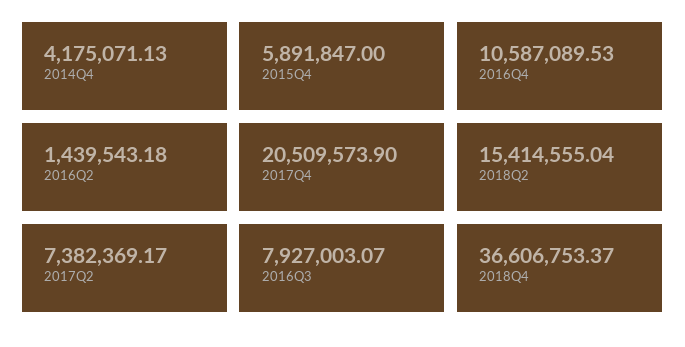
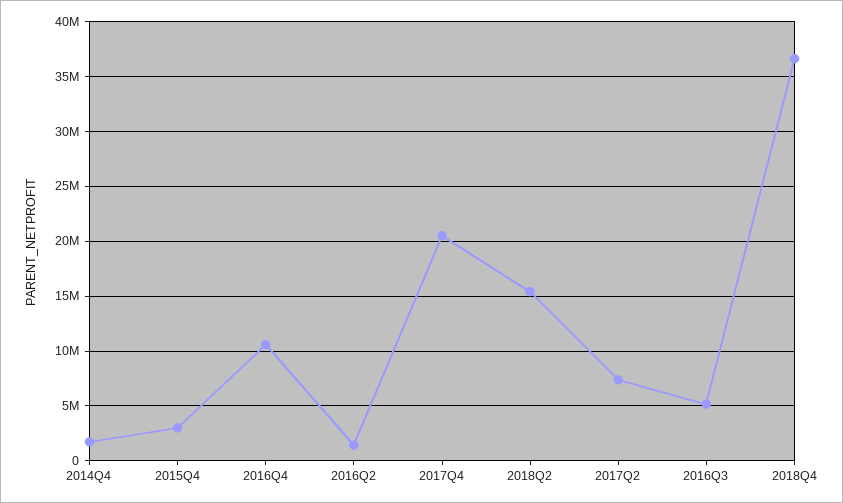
2014Q4: 4175071.13 -> 2000000
2015Q4: 5891847 -> 3000000
2016Q3: 7927003.07 -> 5000000

